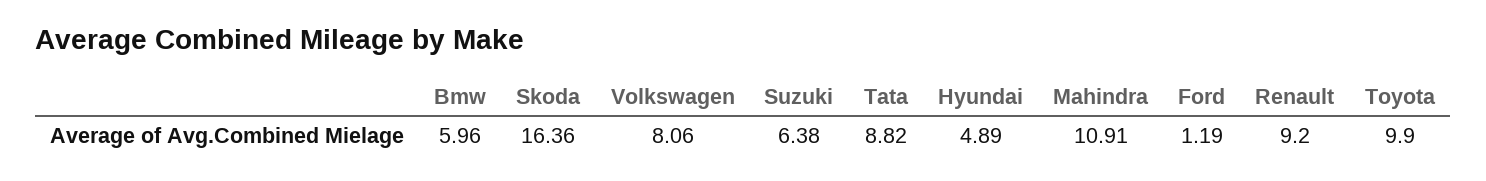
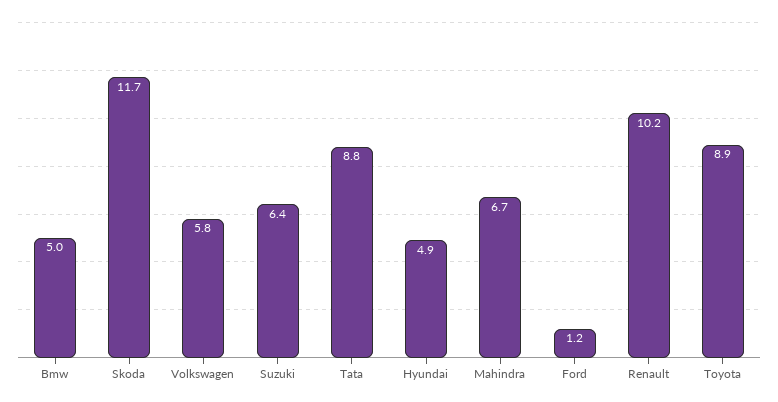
Bmw: 5.96 -> 5
Skoda: 16.36 -> 11.7
Volkswagen: 8.06 -> 5.8
Mahindra: 10.91 -> 6.7
Renault: 9.2 -> 10.2
Toyota: 9.9 -> 8.9

